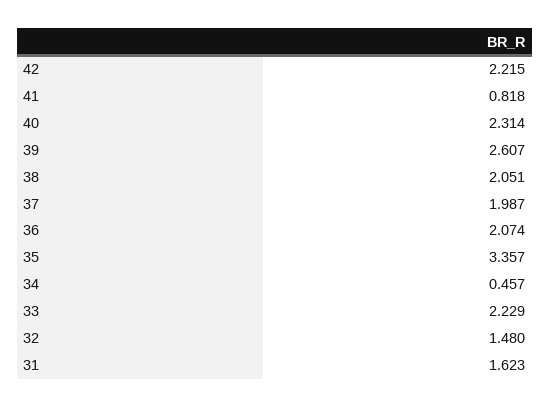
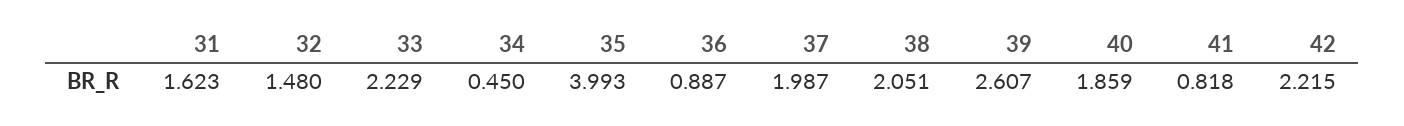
40: 2.314 -> 1.859
36: 2.074 -> 0.887
35: 3.357 -> 3.993
34: 0.457 -> 0.45

